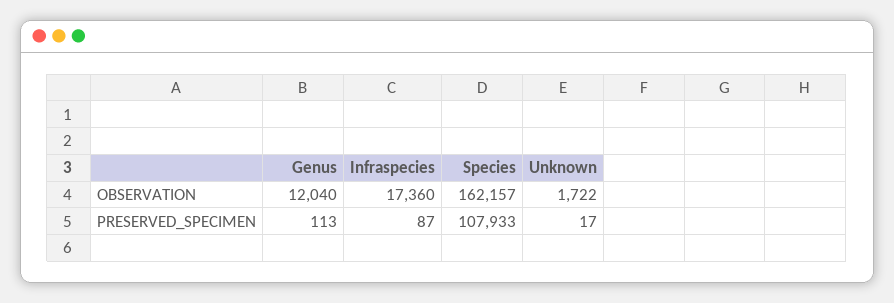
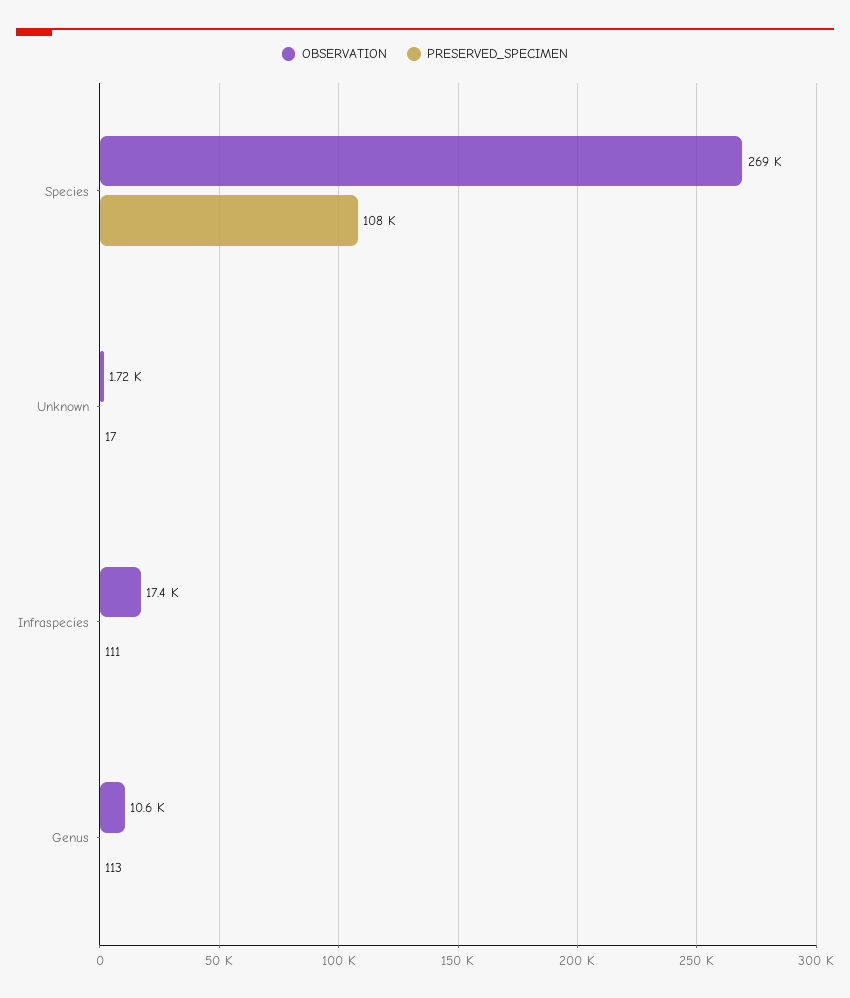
OBSERVATION, Genus: 12040 -> 10600
OBSERVATION, Species: 162157 -> 269000
PRESERVED_SPECIMEN, Infraspecies: 87 -> 111

